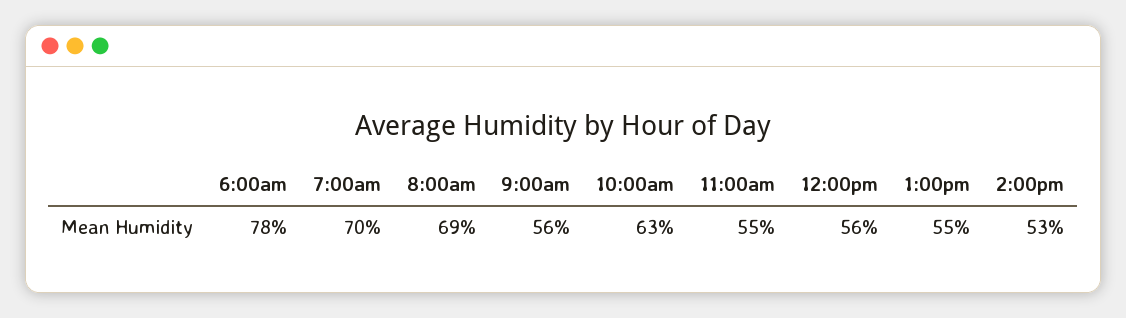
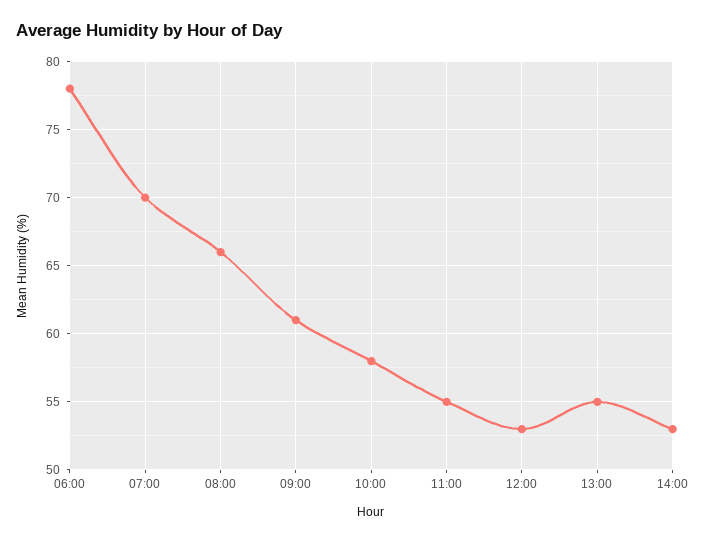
8:00am: 69 -> 66
9:00am: 56 -> 61
10:00am: 63 -> 58
12:00pm: 56 -> 53

